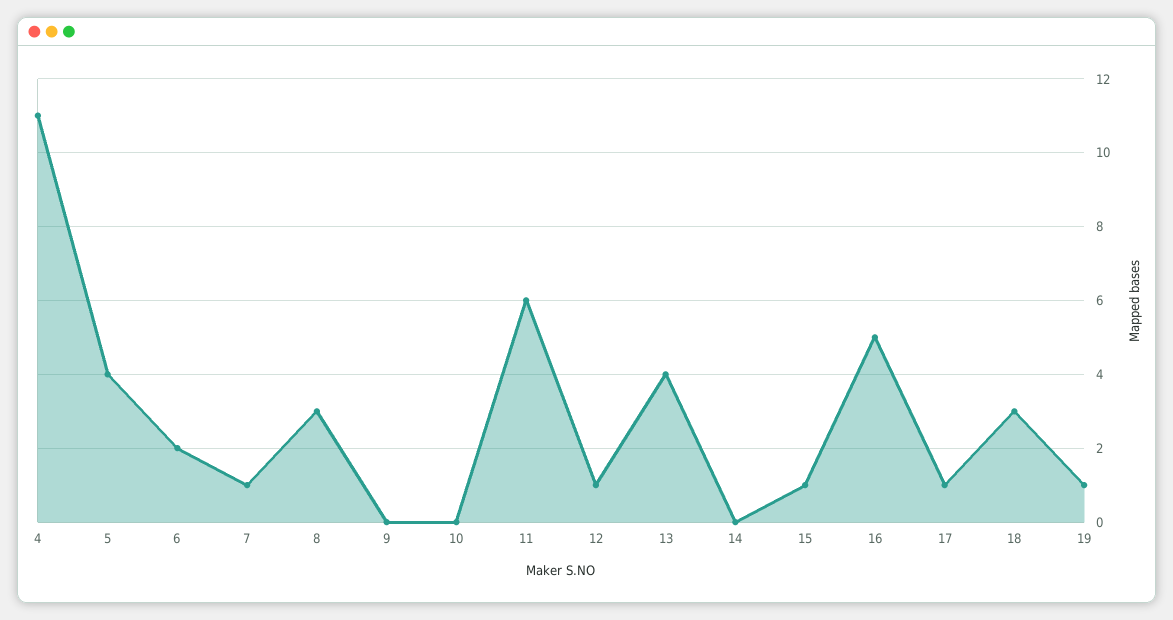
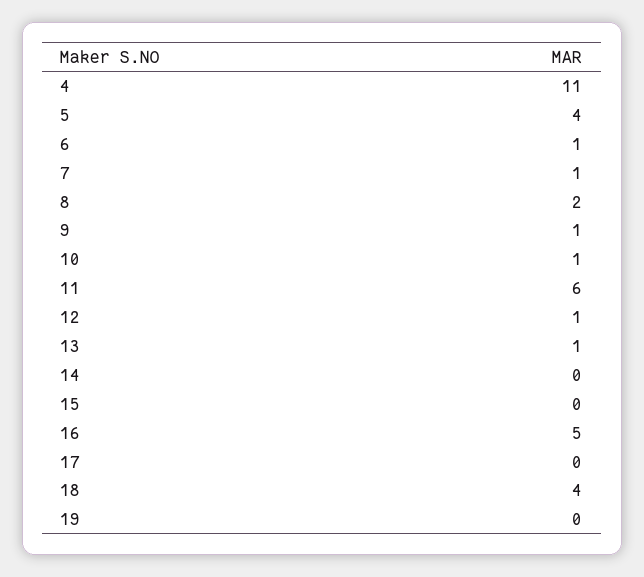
6: 2 -> 1
8: 3 -> 2
9: 0 -> 1
10: 0 -> 1
13: 4 -> 1
15: 1 -> 0
17: 1 -> 0
18: 3 -> 4
19: 1 -> 0

